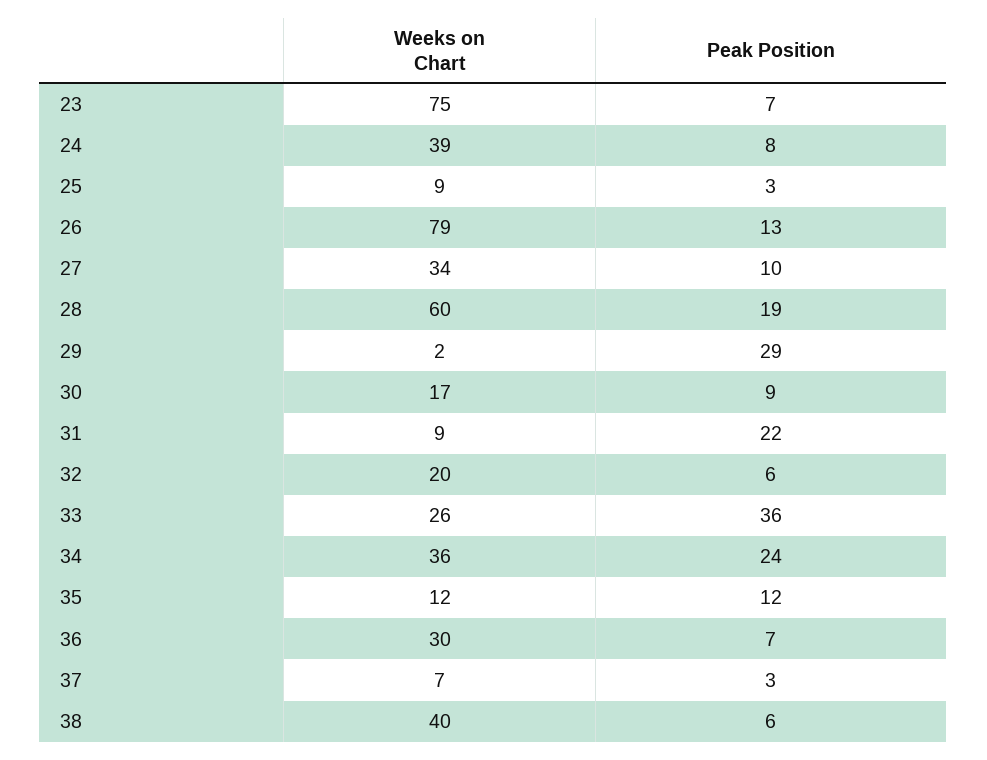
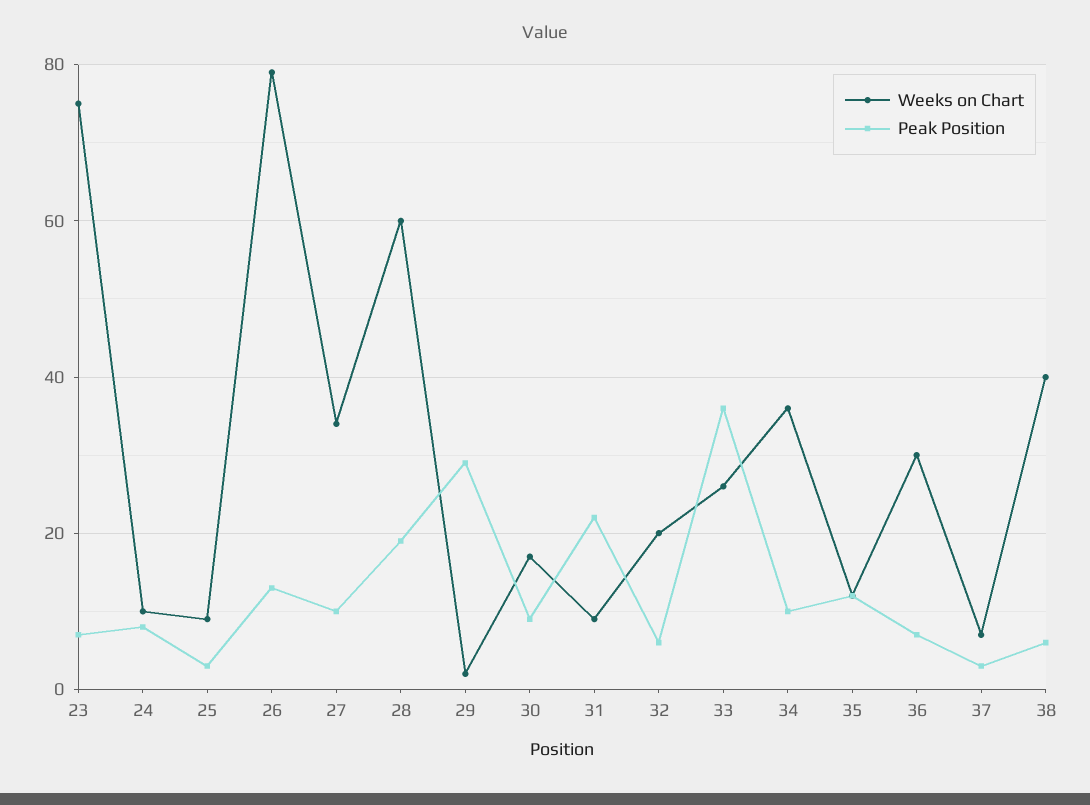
Weeks on Chart, 24: 39 -> 10
Peak Position, 34: 24 -> 10

